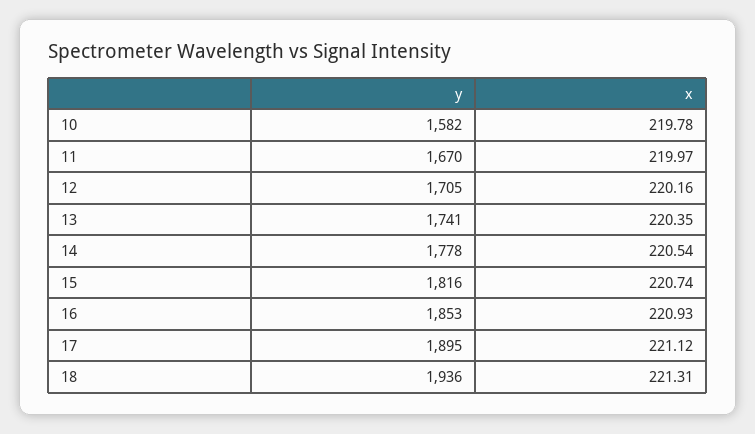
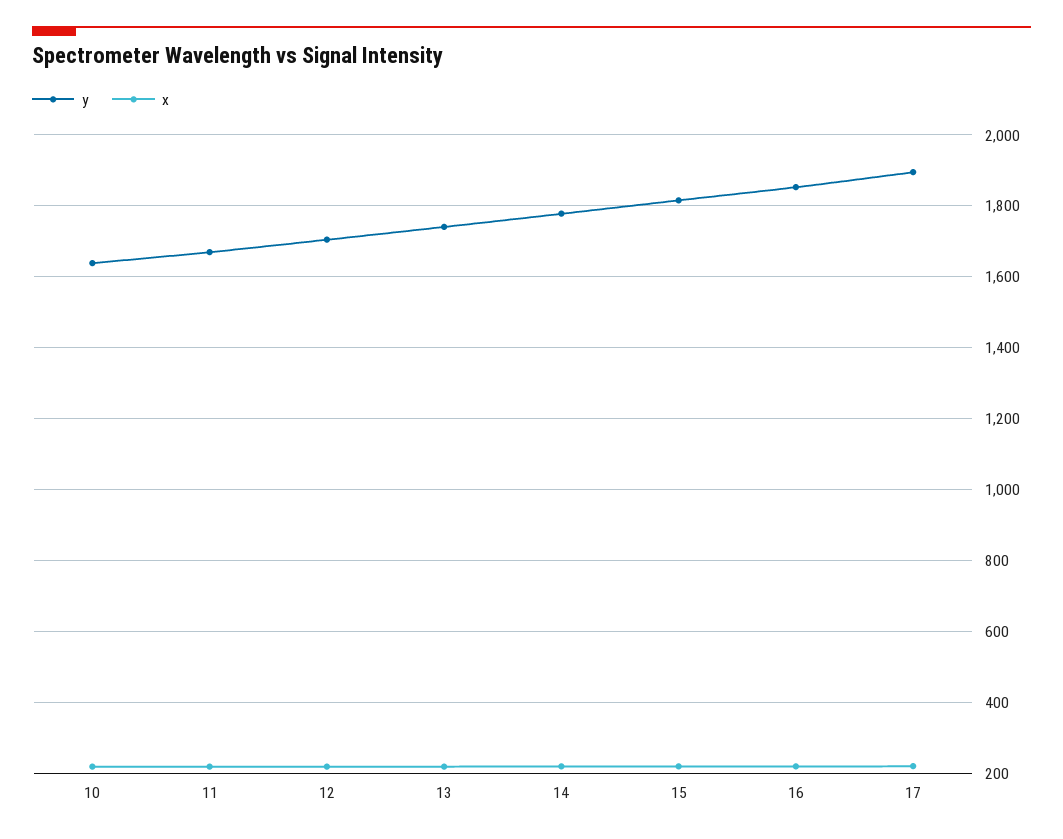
y, 10: 1582 -> 1640
y, 18: 1936 -> none
x, 18: 221.31 -> none

